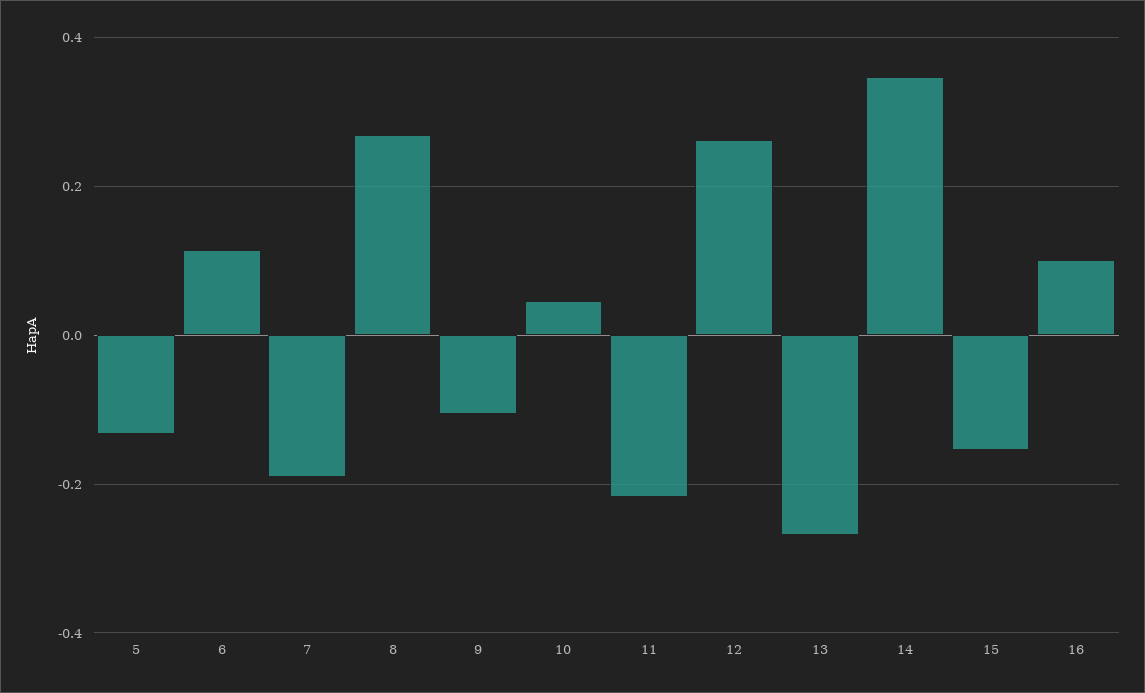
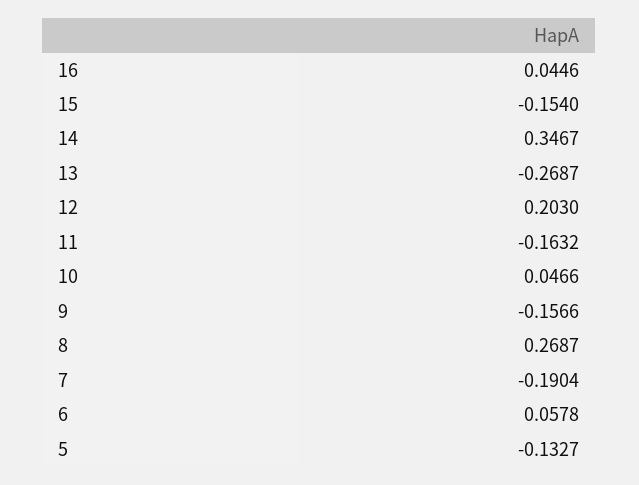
6: 0.12 -> 0.0578
9: -0.1 -> -0.1566
11: -0.22 -> -0.1632
12: 0.26 -> 0.203
16: 0.1 -> 0.0446

